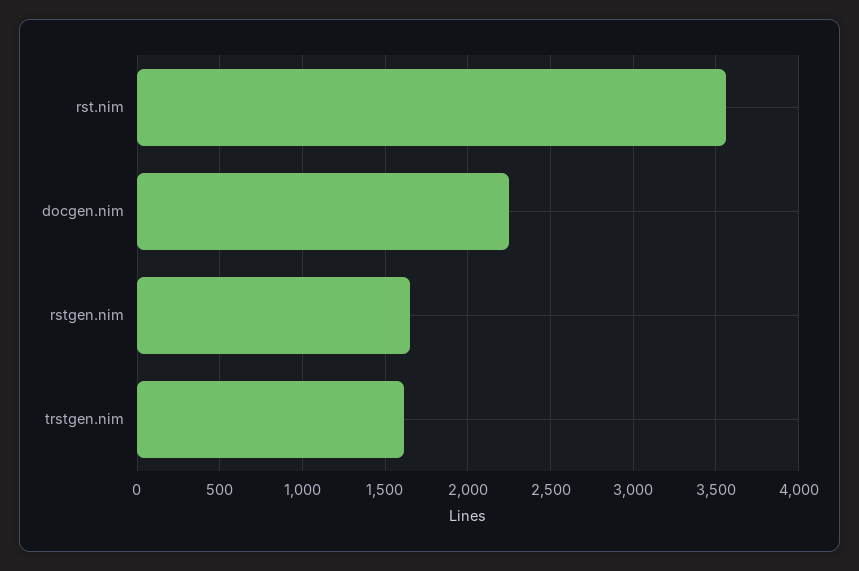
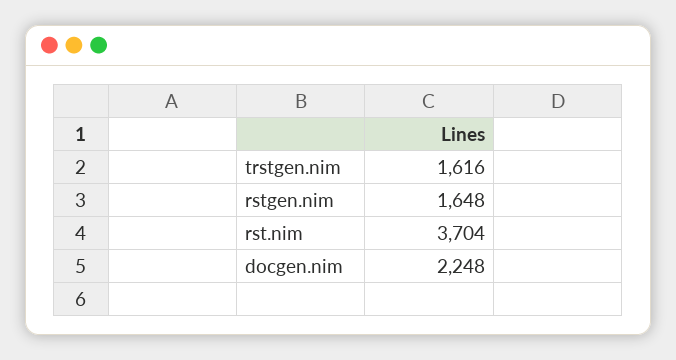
rst.nim: 3550 -> 3704

